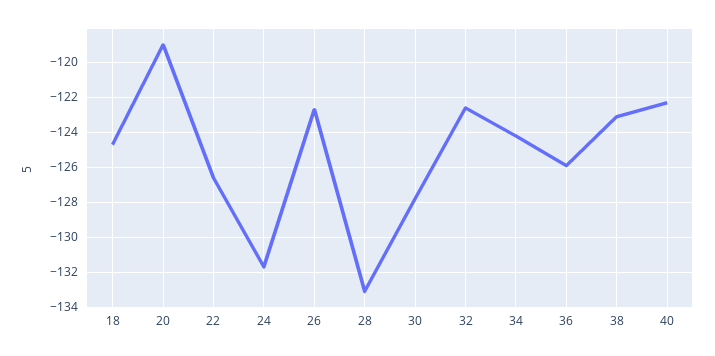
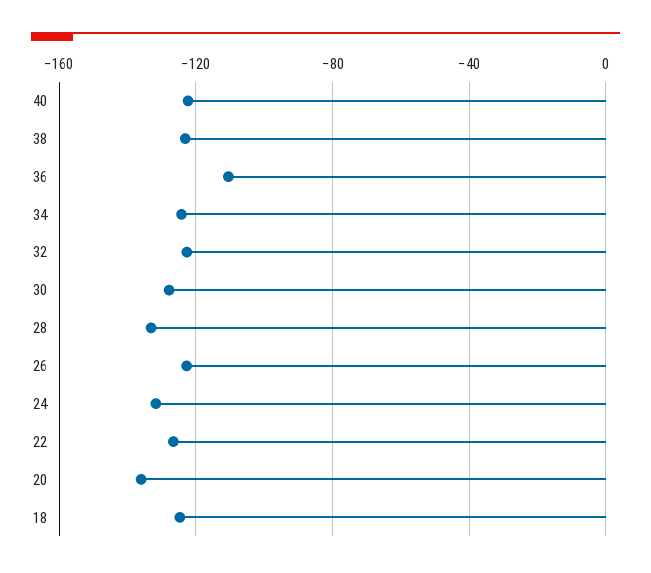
20: -119 -> -135
36: -126 -> -110

